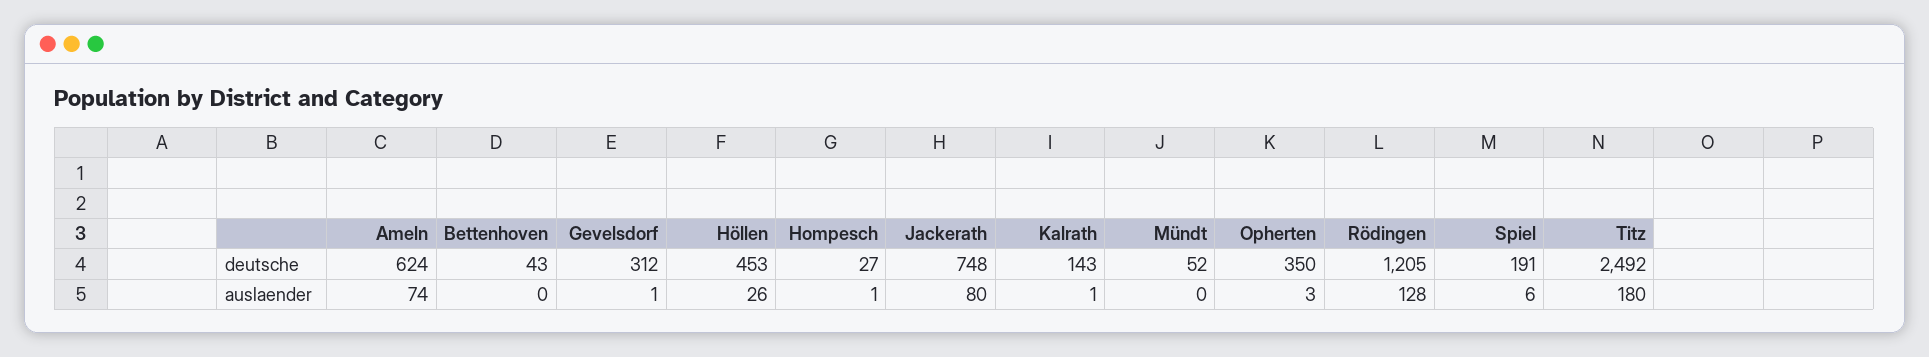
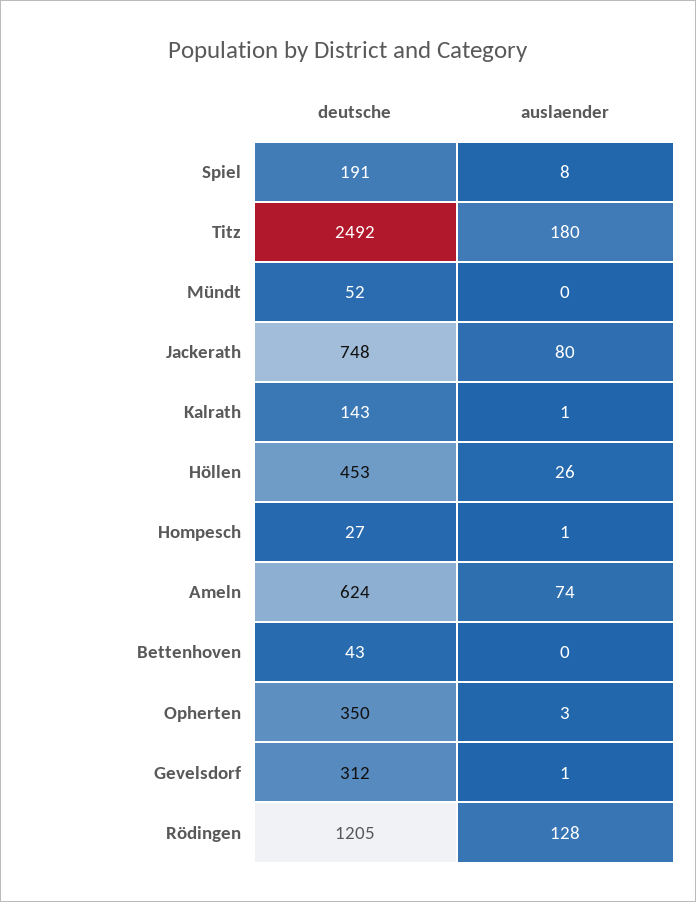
Spiel, auslaender: 6 -> 8

